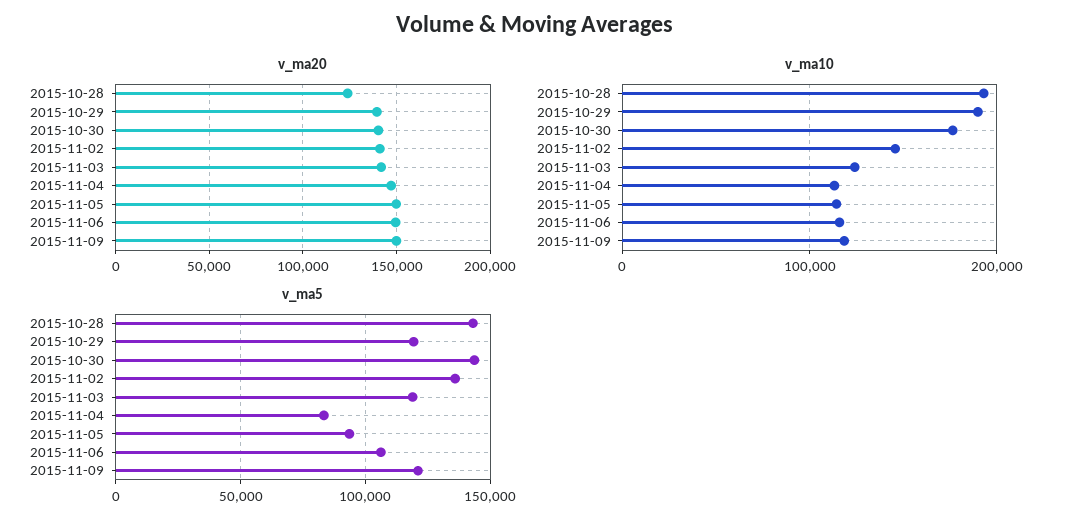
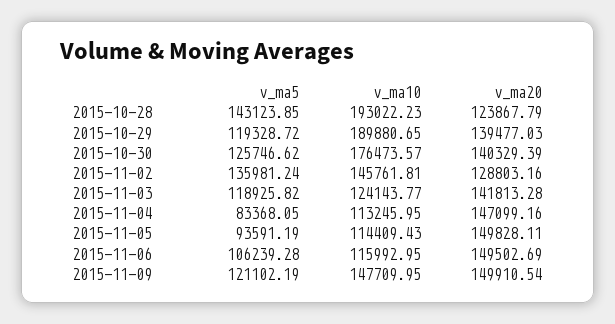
v_ma20, 2015-11-02: 140000 -> 128803.16
v_ma10, 2015-11-09: 120000 -> 147709.95
v_ma5, 2015-10-30: 145000 -> 125746.62

